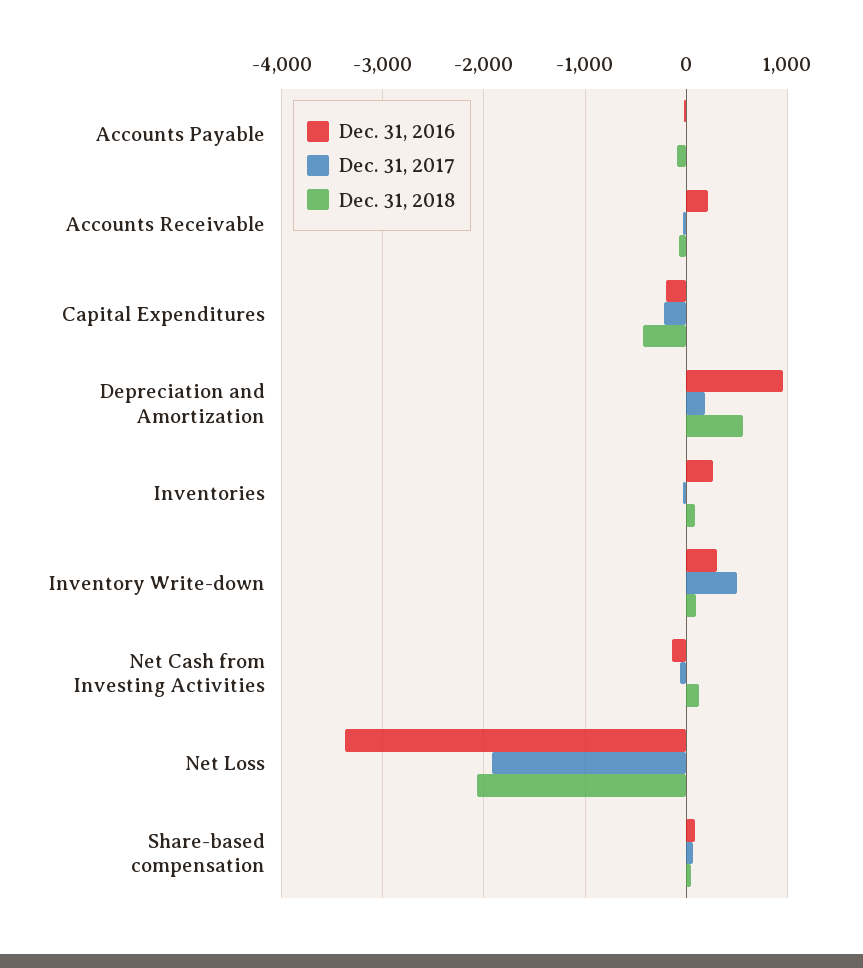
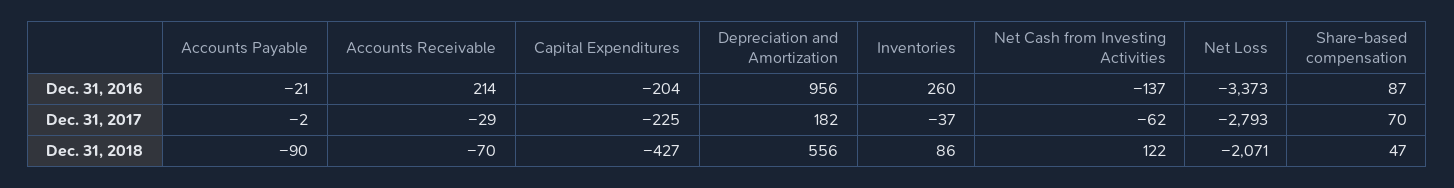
Dec. 31, 2016, Inventory Write-down: 300 -> none
Dec. 31, 2017, Inventory Write-down: 500 -> none
Dec. 31, 2018, Inventory Write-down: 100 -> none
Dec. 31, 2017, Net Loss: -1900 -> -2793

